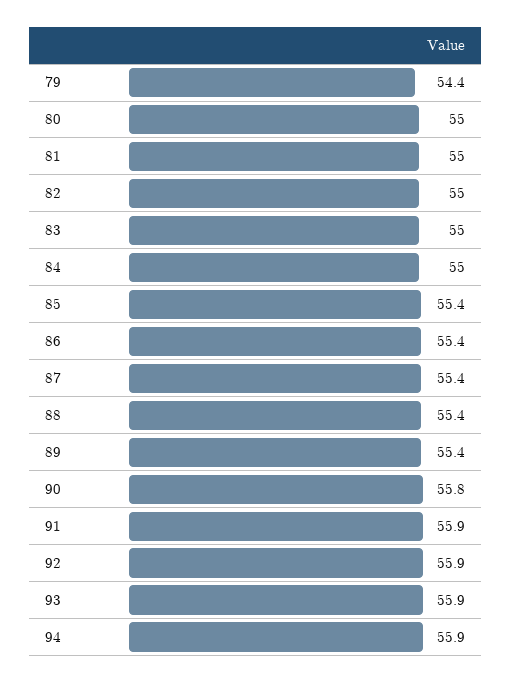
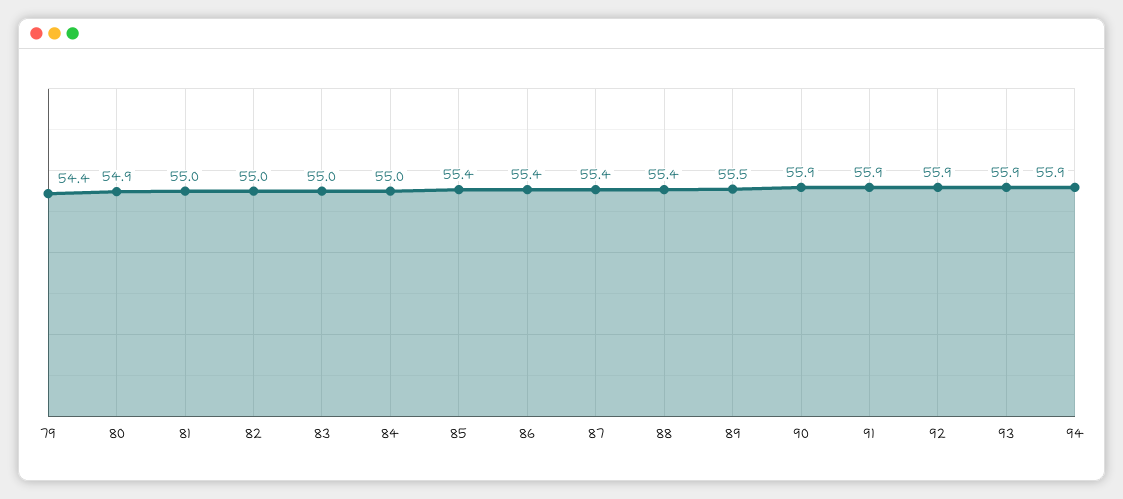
80: 55 -> 54.9
89: 55.4 -> 55.5
90: 55.8 -> 55.9

